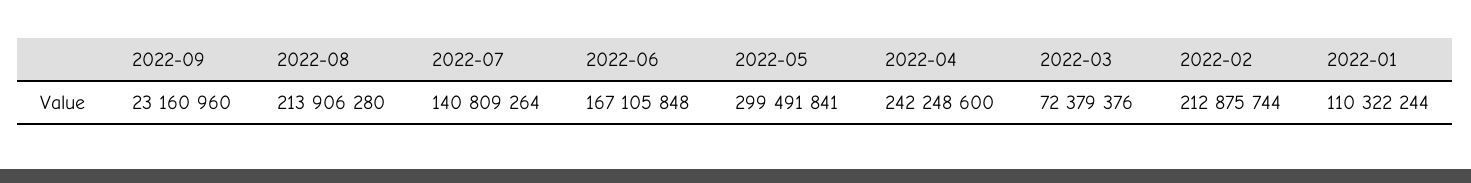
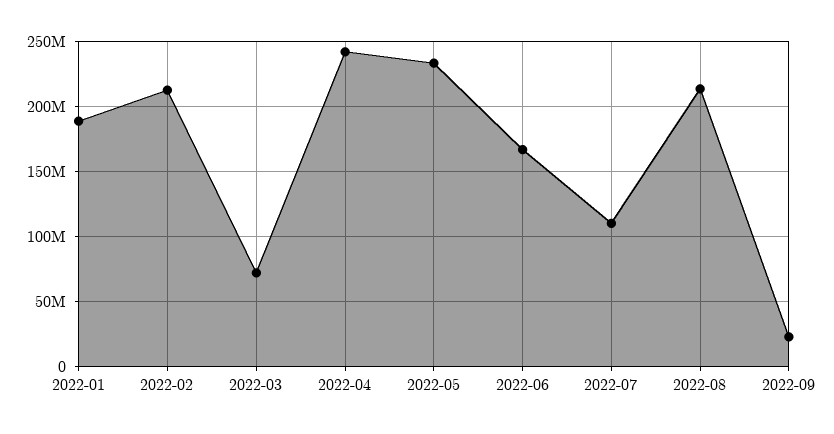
2022-07: 140809264 -> 110000000
2022-05: 299491841 -> 235000000
2022-01: 110322244 -> 190000000

